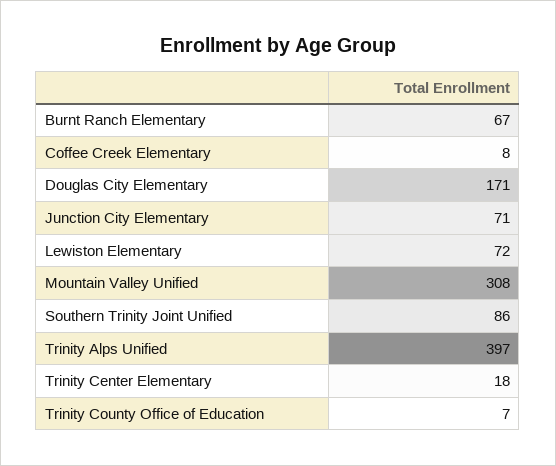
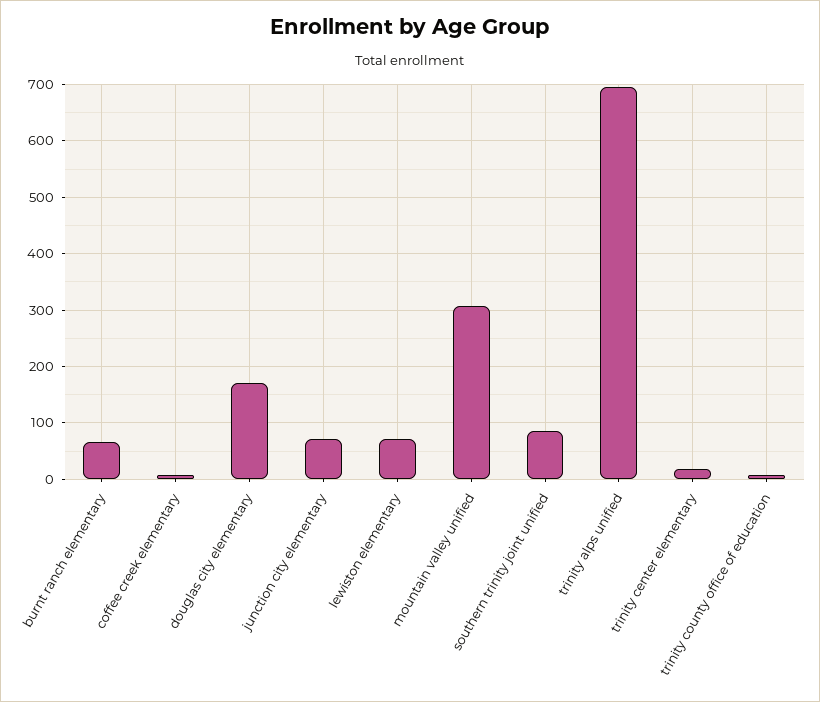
Trinity Alps Unified: 397 -> 700

